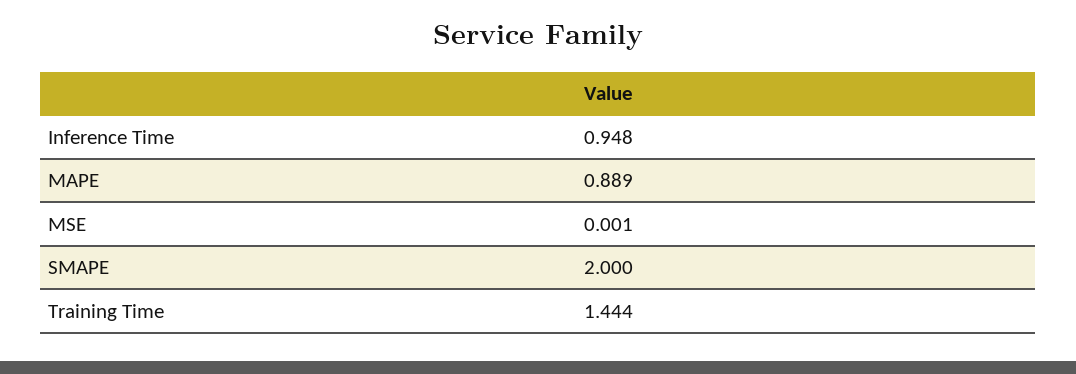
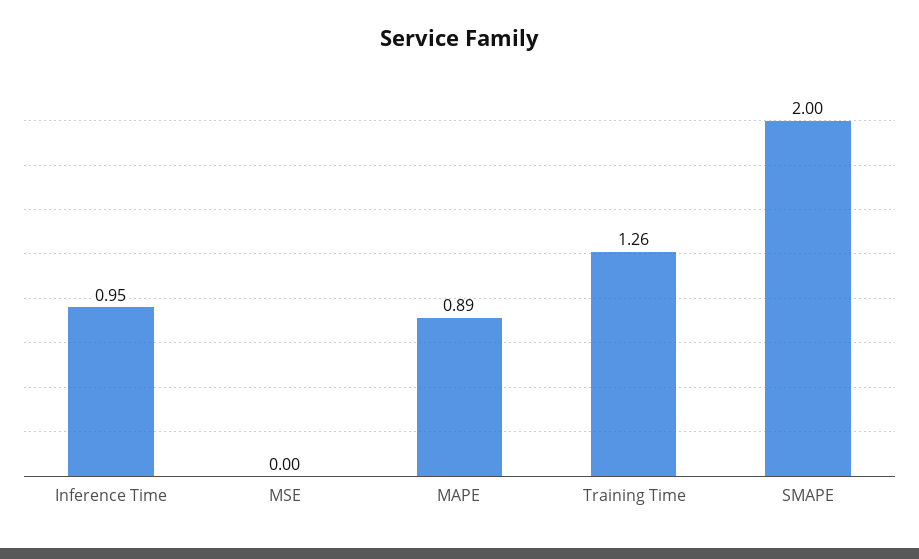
Training Time: 1.444 -> 1.26

